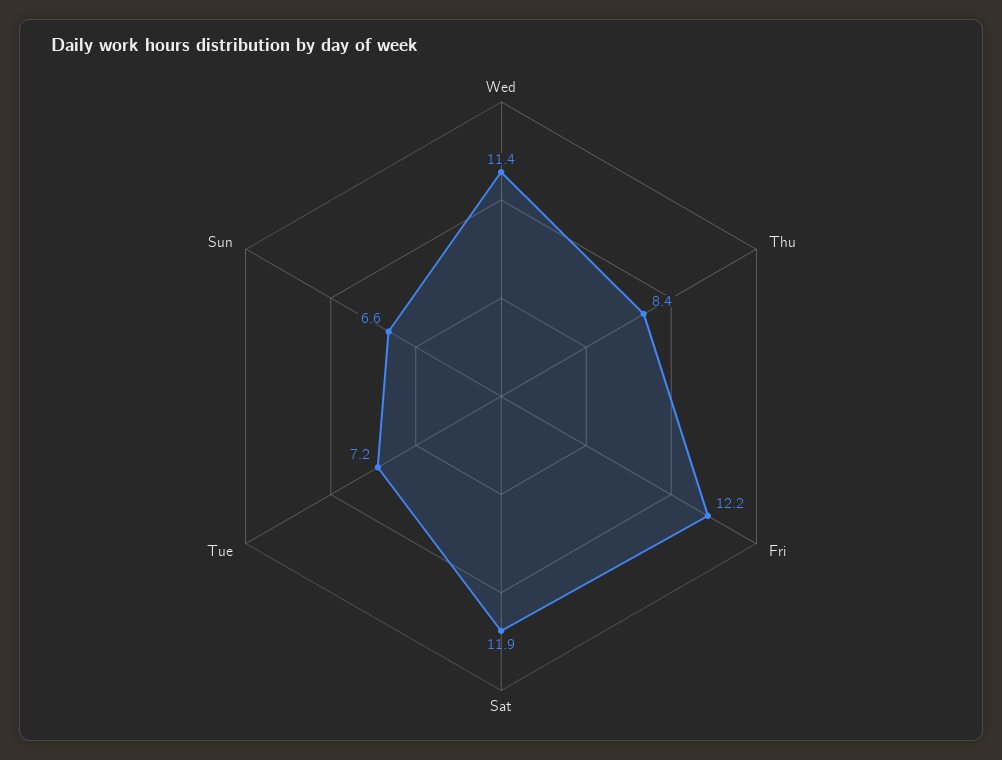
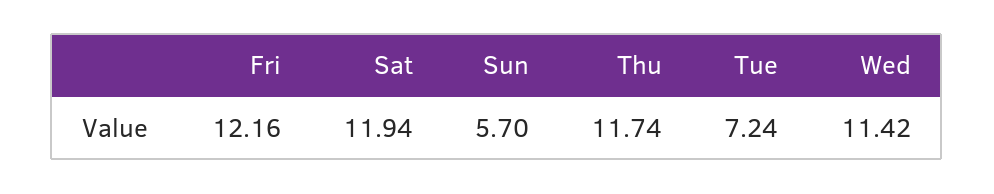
Thu: 8.4 -> 11.74
Sun: 6.6 -> 5.7

